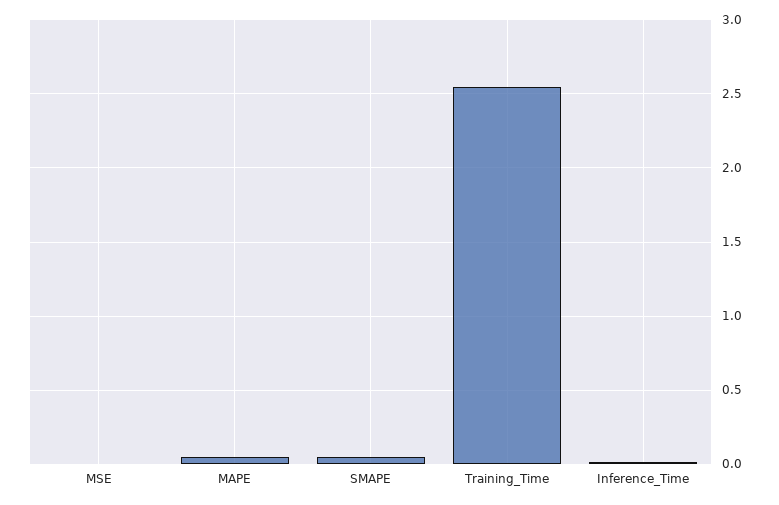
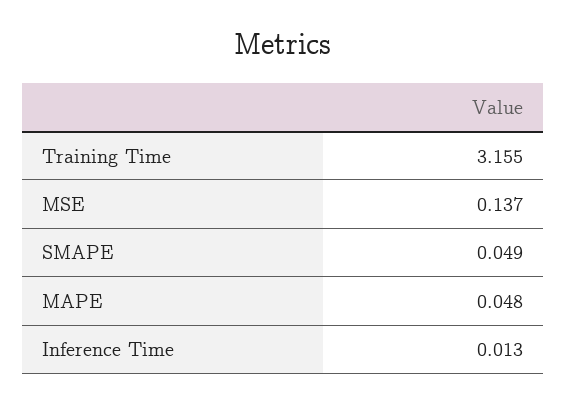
MSE: 0 -> 0.137
Training_Time: 2.55 -> 3.155

